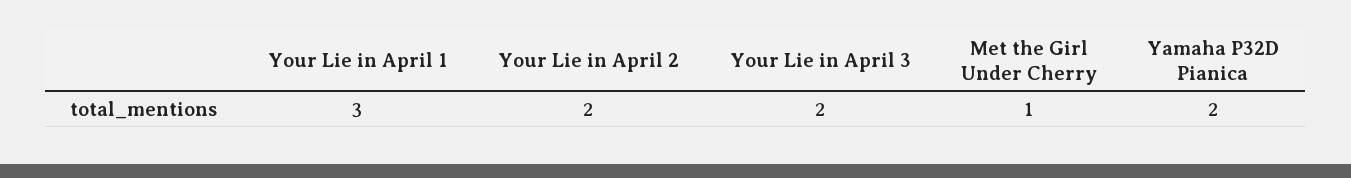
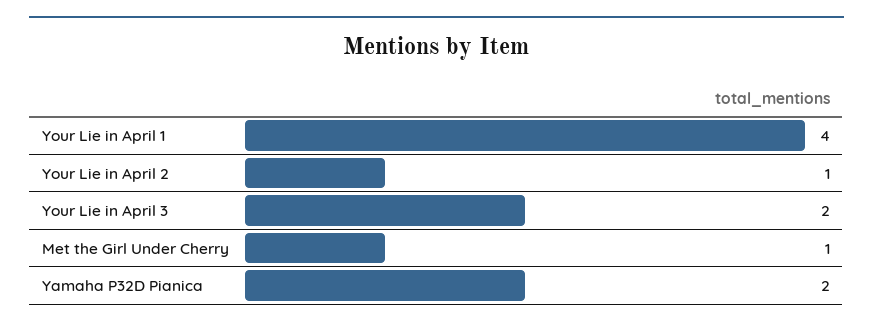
Your Lie in April 1: 3 -> 4
Your Lie in April 2: 2 -> 1

